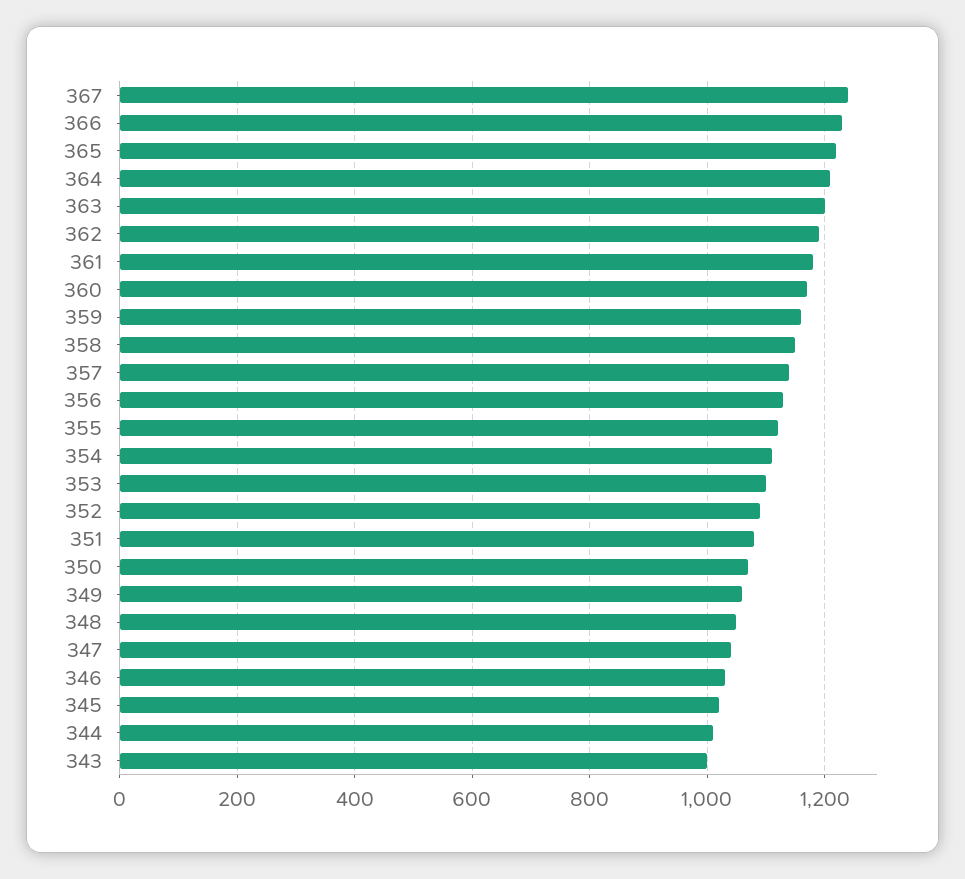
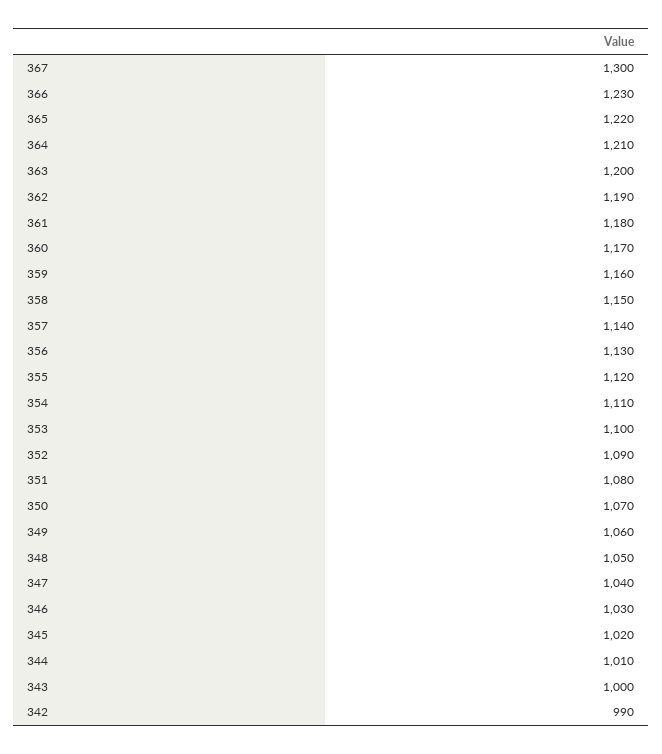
367: 1240 -> 1300
342: none -> 990

